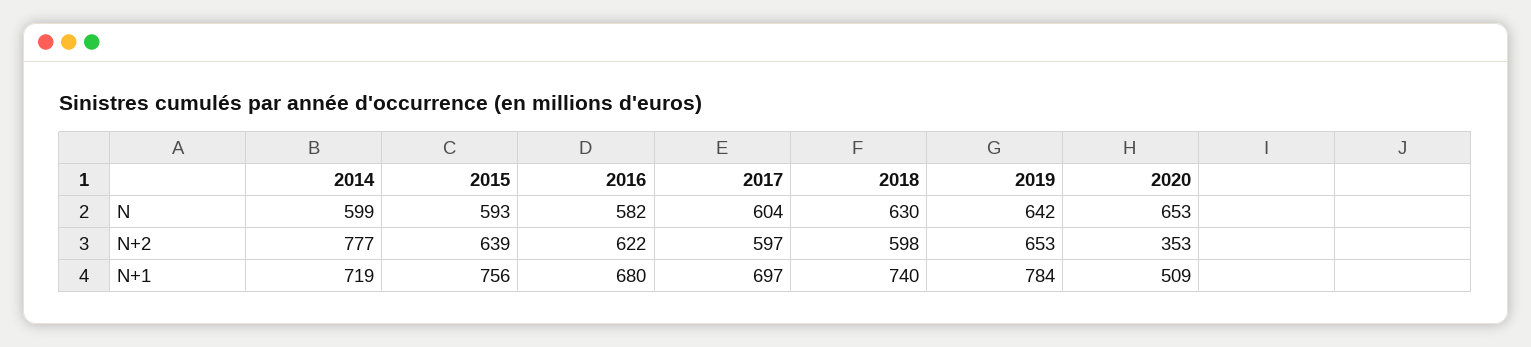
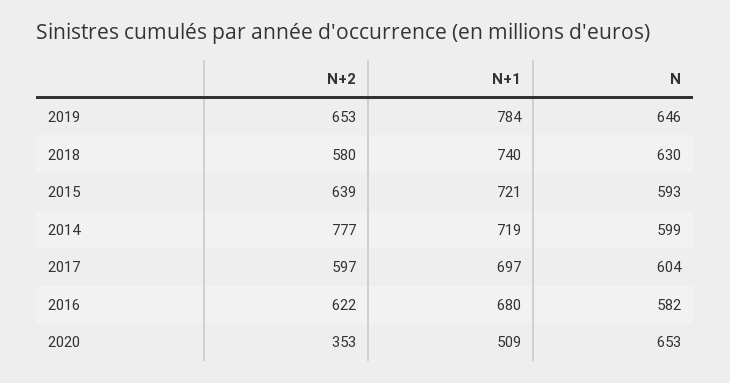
2019, N: 642 -> 646
2018, N+2: 598 -> 580
2015, N+1: 756 -> 721

